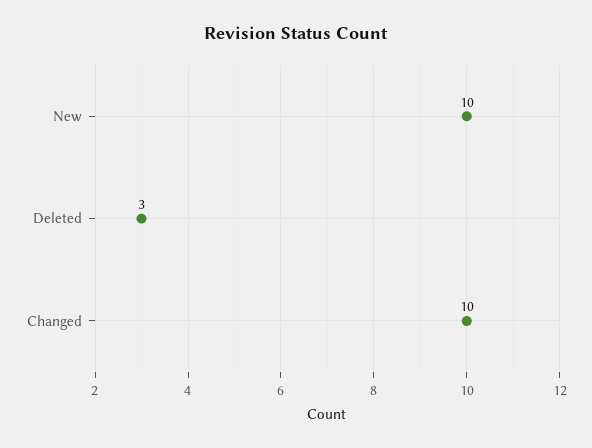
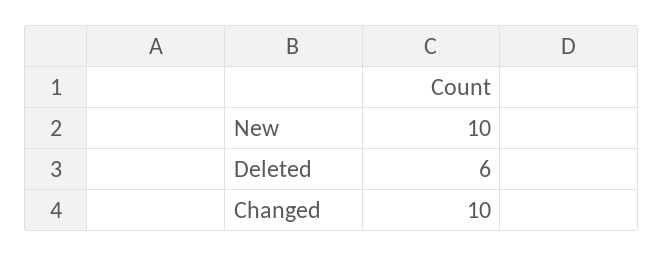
Deleted: 3 -> 6

